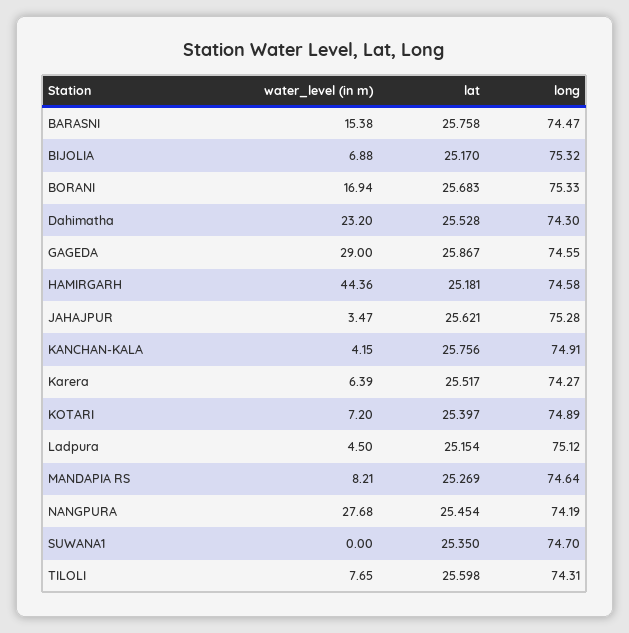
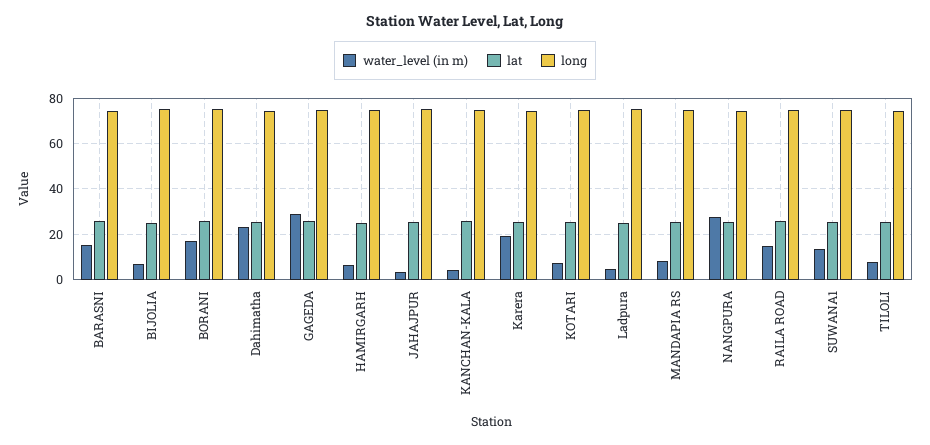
water_level (in m), HAMIRGARH: 44.36 -> 5
water_level (in m), Karera: 6.39 -> 20
water_level (in m), SUWANA1: 0 -> 15
water_level (in m), RAILA ROAD: none -> 15
lat, RAILA ROAD: none -> 25
long, RAILA ROAD: none -> 75

